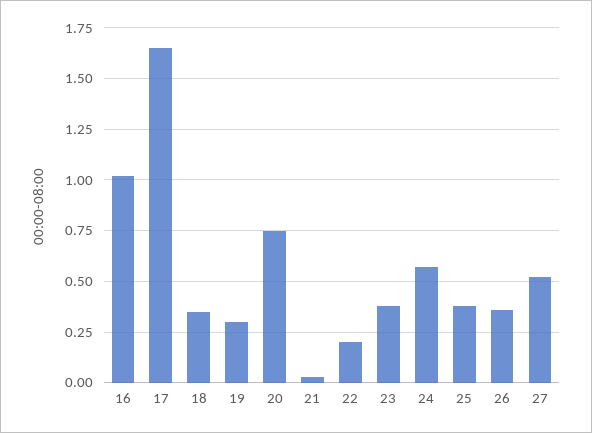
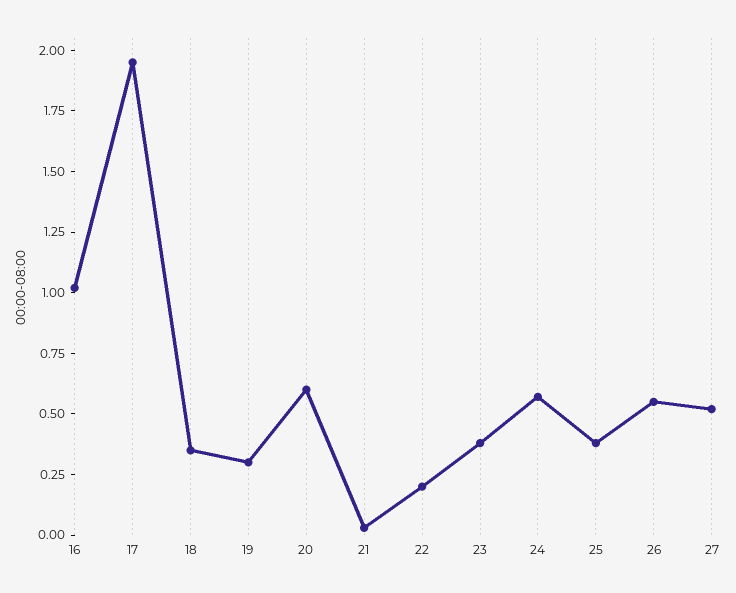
17: 1.65 -> 1.95
20: 0.75 -> 0.6
26: 0.35 -> 0.55

